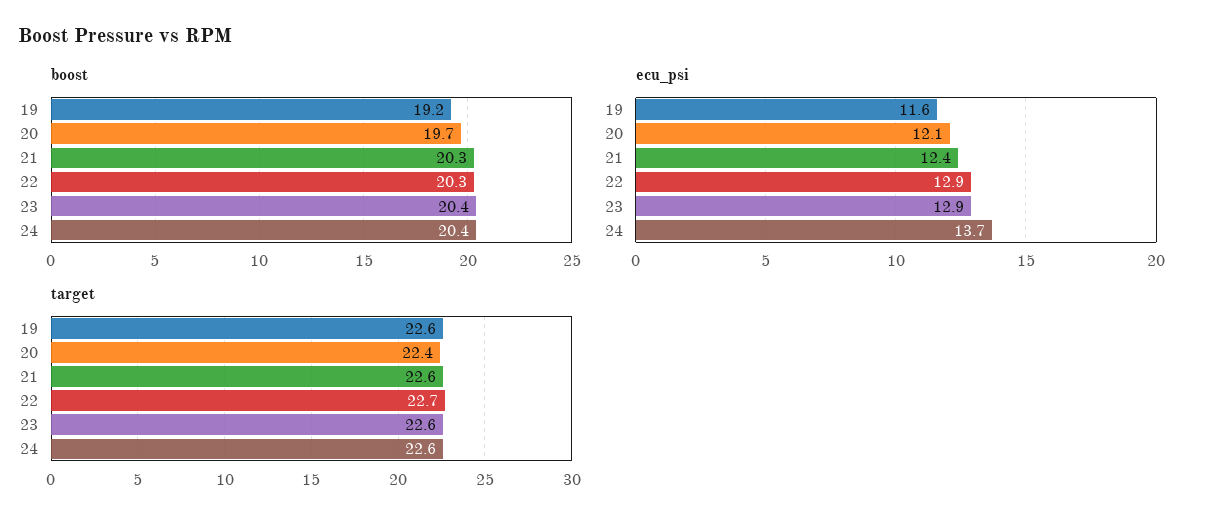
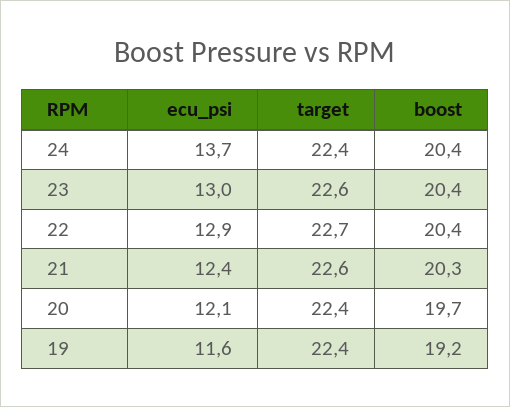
boost, 22: 20.3 -> 20.4
ecu_psi, 23: 12.9 -> 13
target, 19: 22.6 -> 22.4
target, 24: 22.6 -> 22.4

